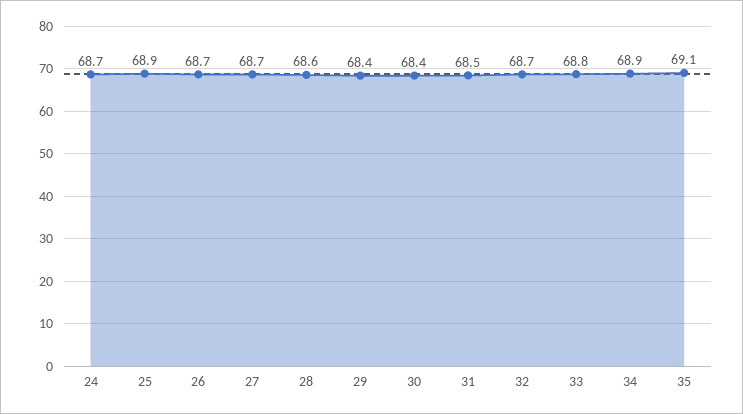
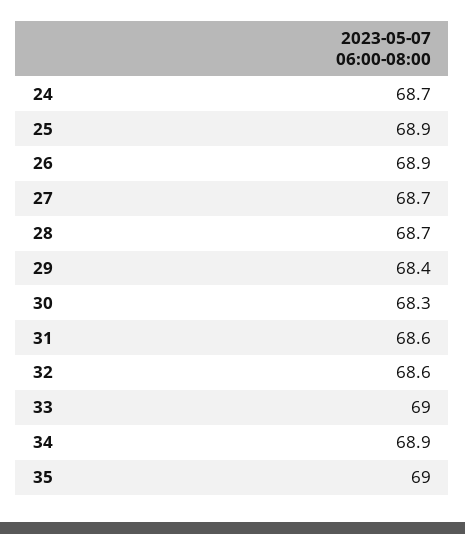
26: 68.7 -> 68.9
28: 68.6 -> 68.7
30: 68.4 -> 68.3
31: 68.5 -> 68.6
32: 68.7 -> 68.6
33: 68.8 -> 69
35: 69.1 -> 69

